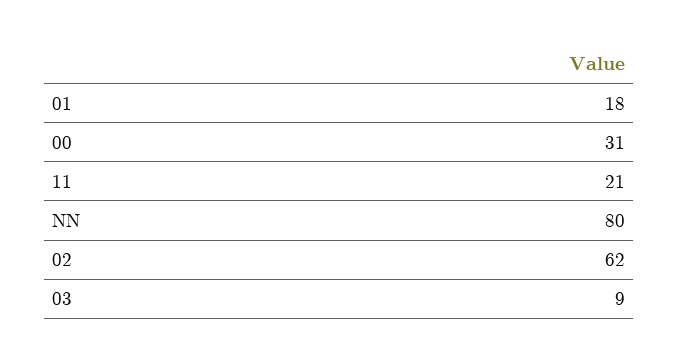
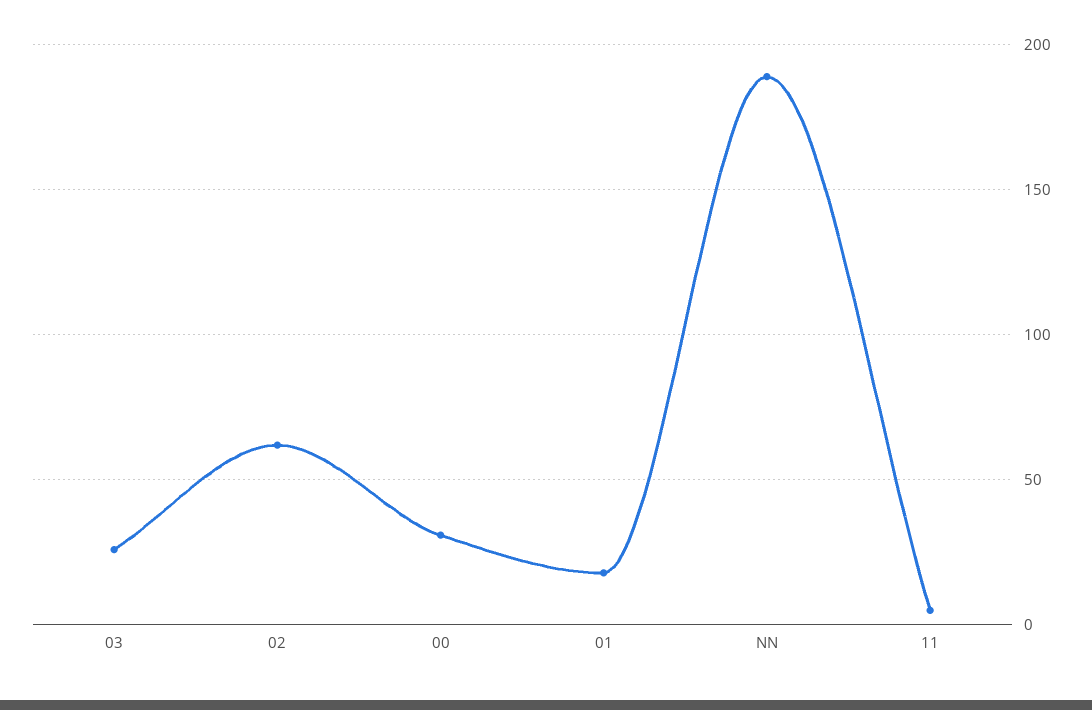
11: 21 -> 5
NN: 80 -> 190
03: 9 -> 25

